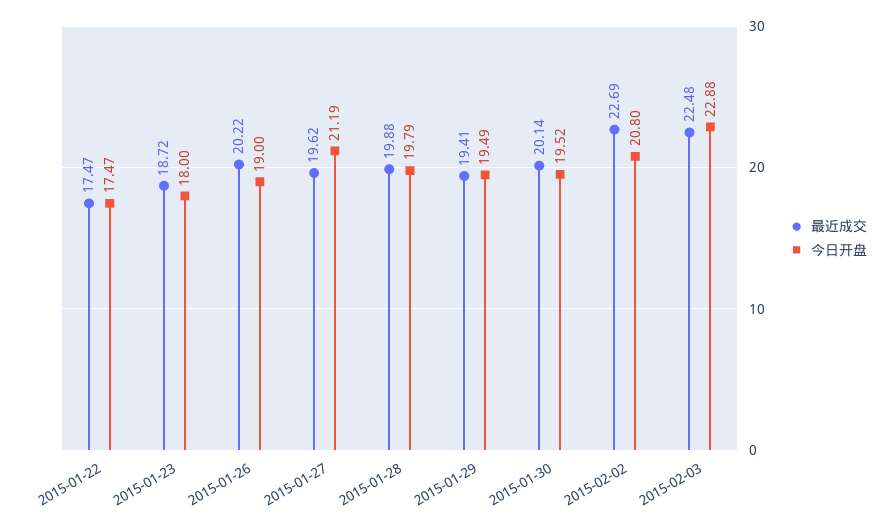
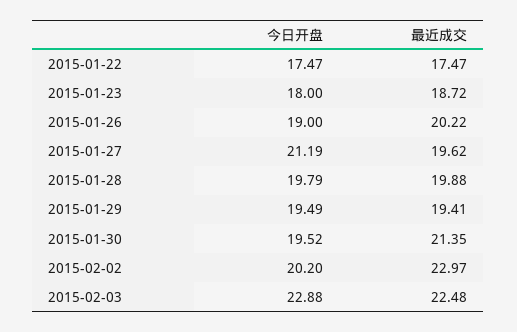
最近成交, 2015-01-30: 20.14 -> 21.35
最近成交, 2015-02-02: 22.69 -> 22.97
今日开盘, 2015-02-02: 20.8 -> 20.2

